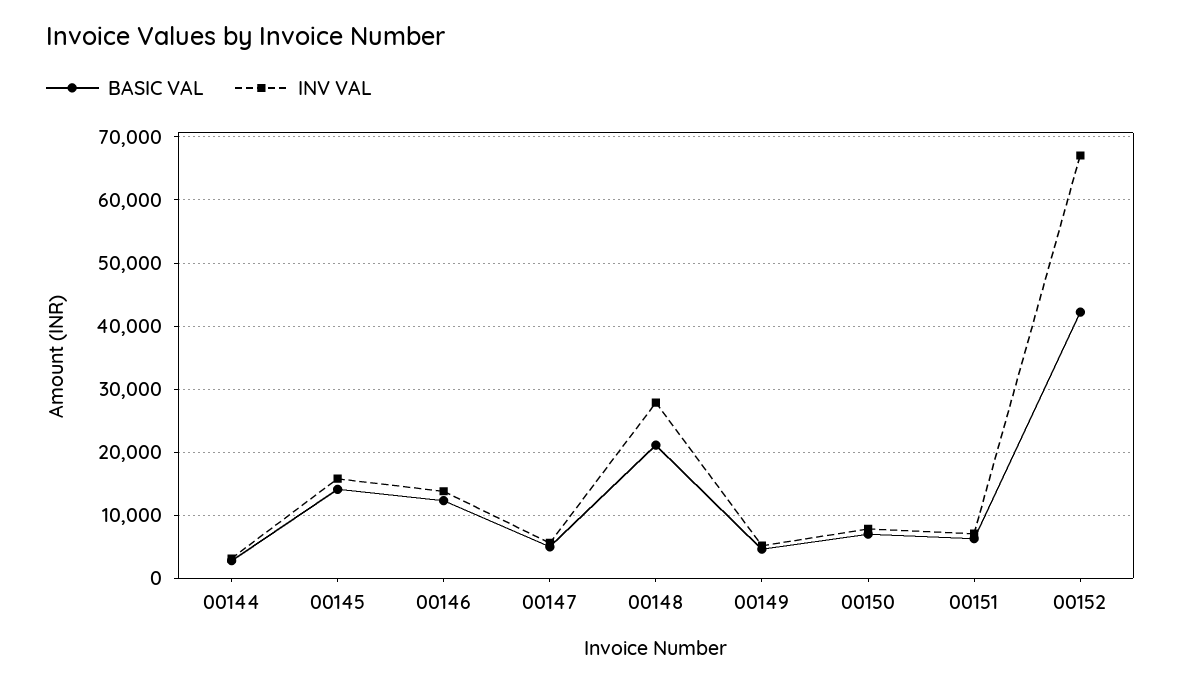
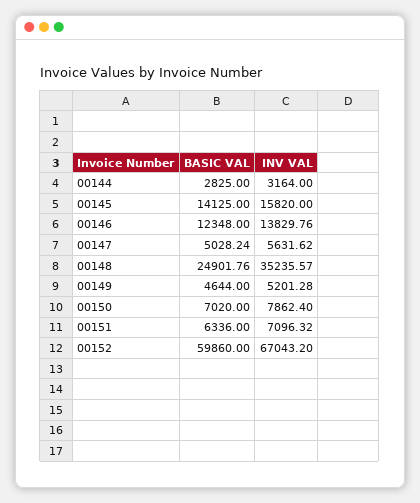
BASIC VAL, 00148: 21000 -> 24901.76
INV VAL, 00148: 28000 -> 35235.57
BASIC VAL, 00152: 42000 -> 59860

